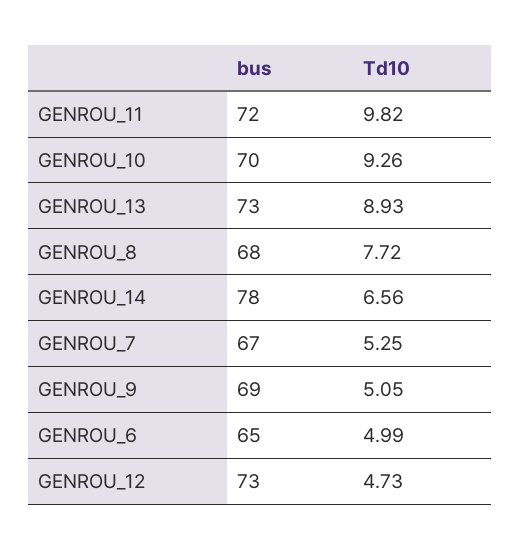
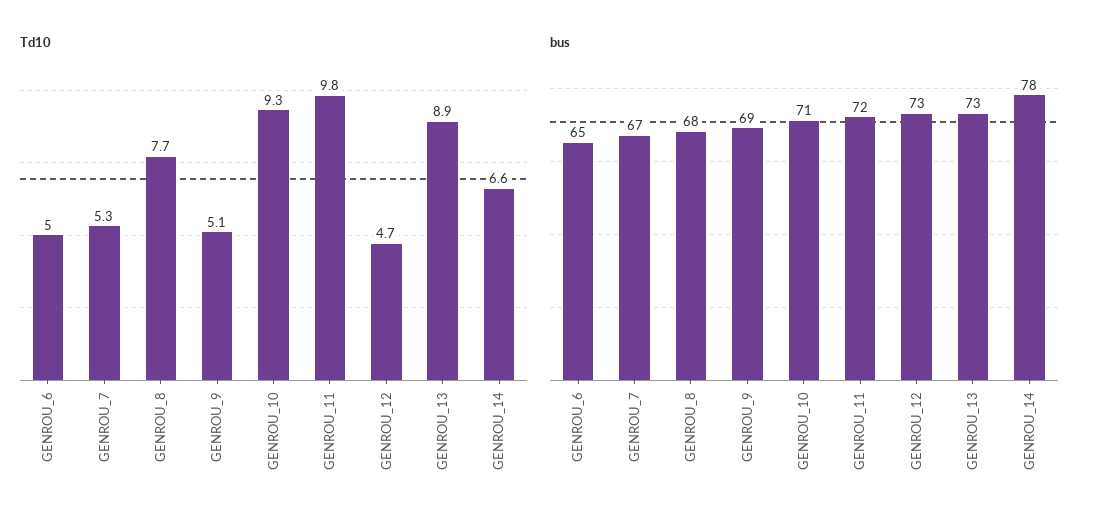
bus, GENROU_10: 70 -> 71

